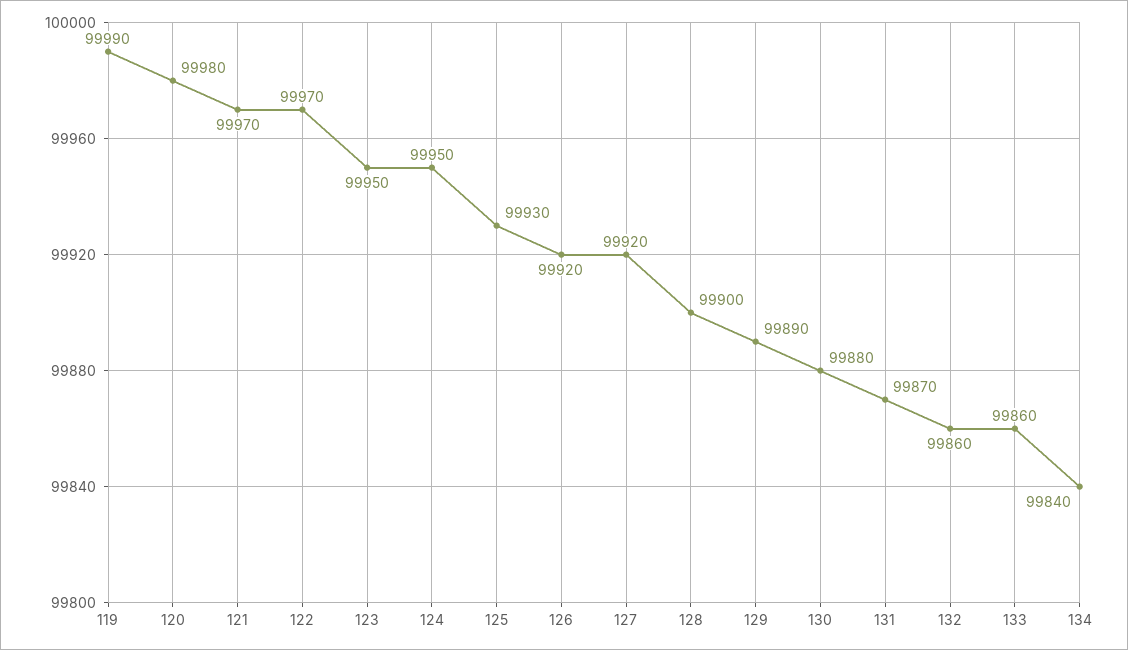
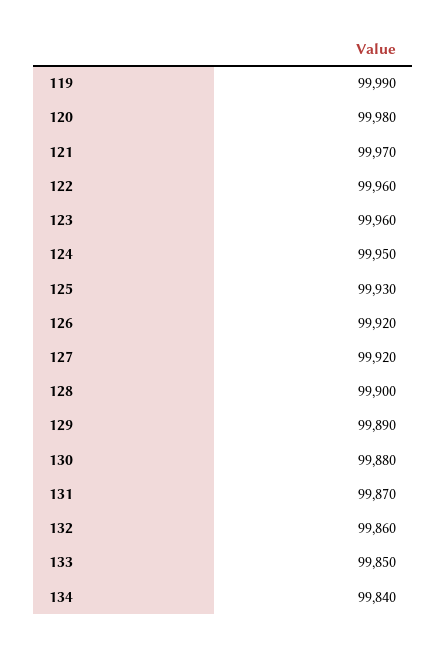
122: 99970 -> 99960
123: 99950 -> 99960
133: 99860 -> 99850

